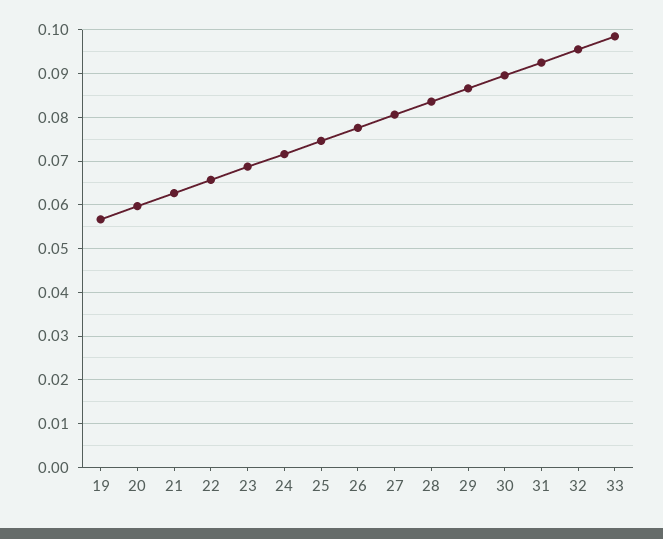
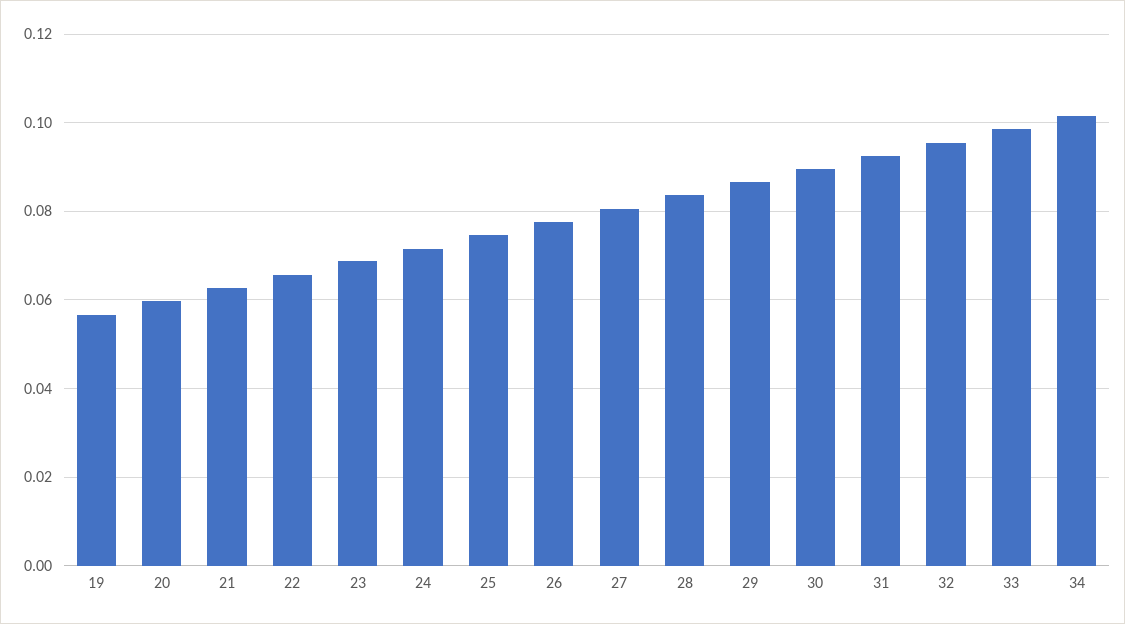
34: none -> 0.102

